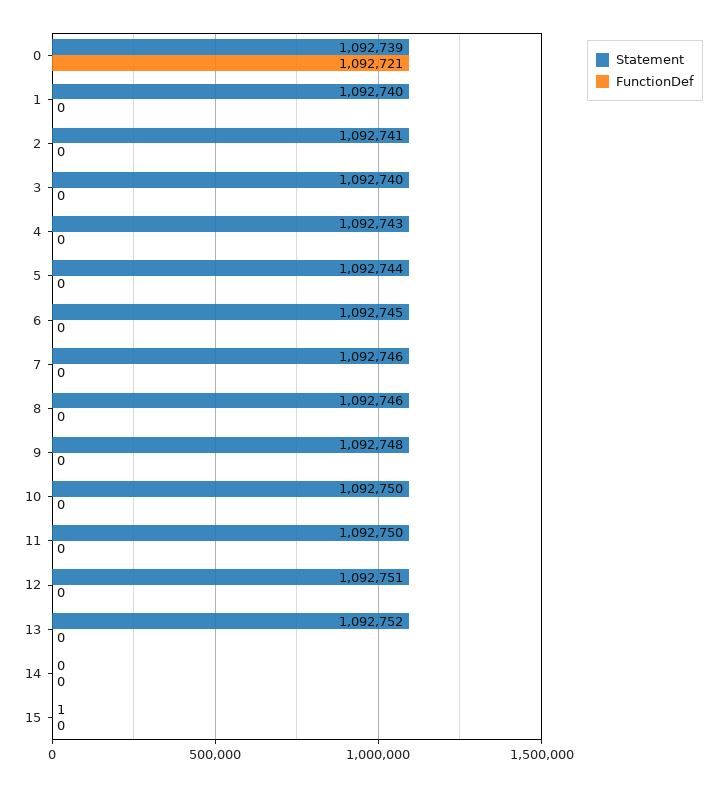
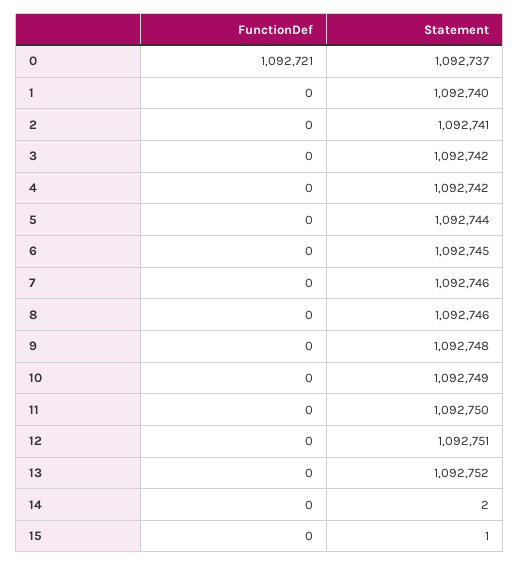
Statement, 0: 1092739 -> 1092737
Statement, 3: 1092740 -> 1092742
Statement, 4: 1092743 -> 1092742
Statement, 10: 1092750 -> 1092749
Statement, 14: 0 -> 2

